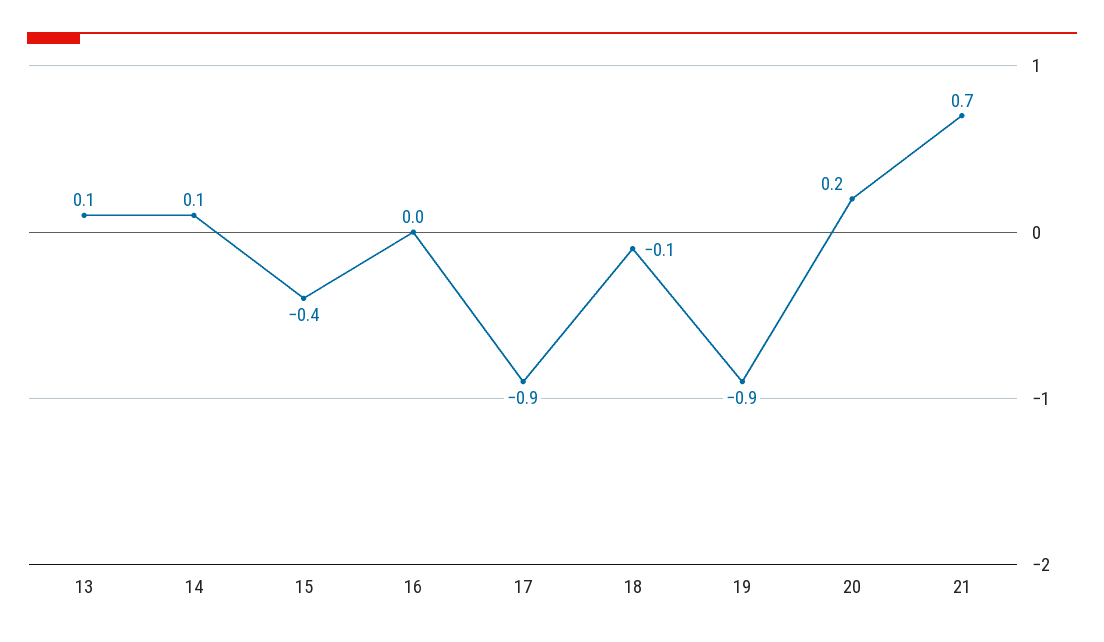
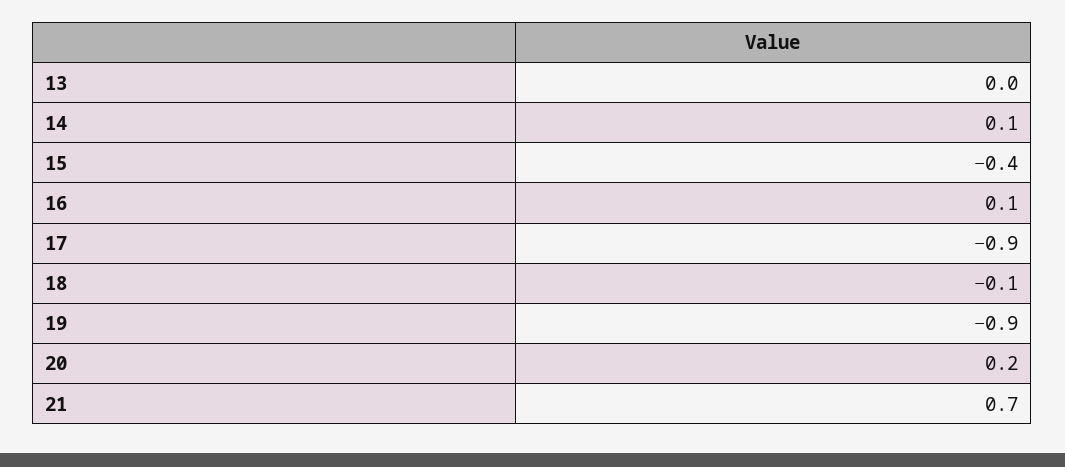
13: 0.1 -> 0
16: 0 -> 0.1

